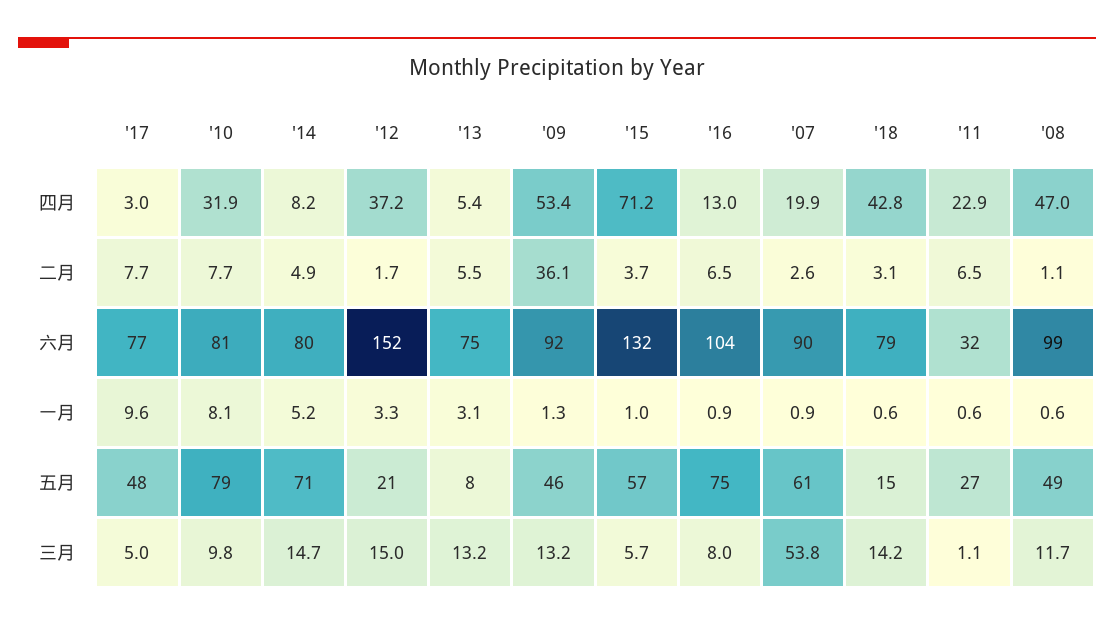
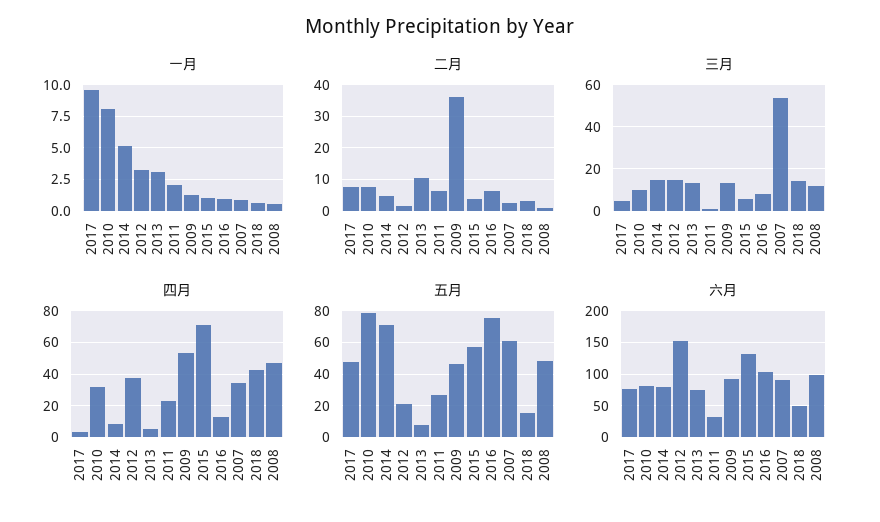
四月, '07: 19.9 -> 35
二月, '13: 5.5 -> 10
六月, '18: 79 -> 50
一月, '11: 0.6 -> 2

